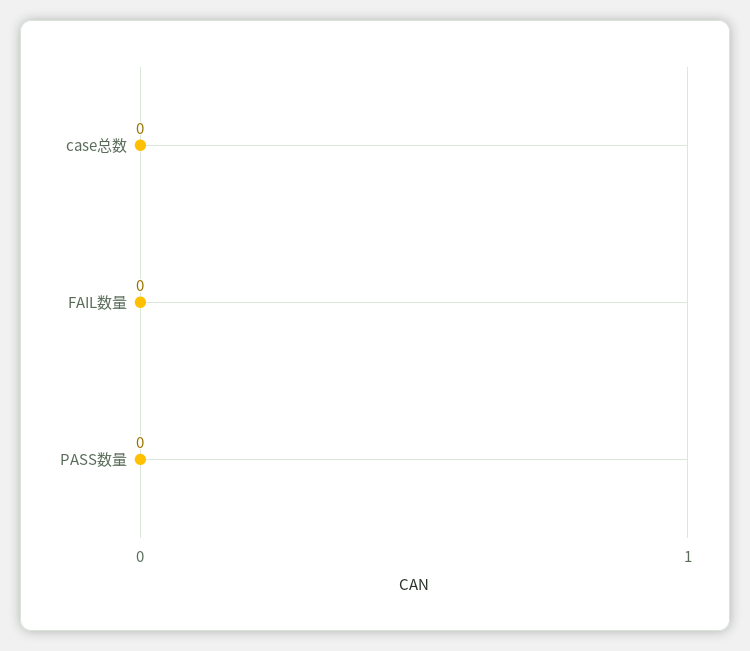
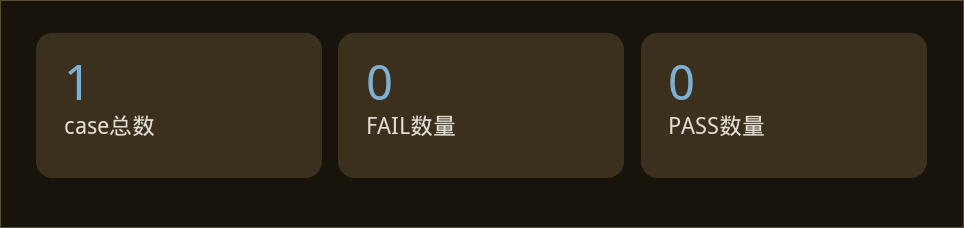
case总数: 0 -> 1

